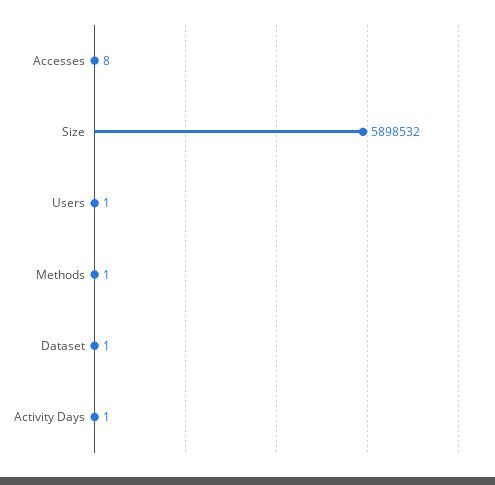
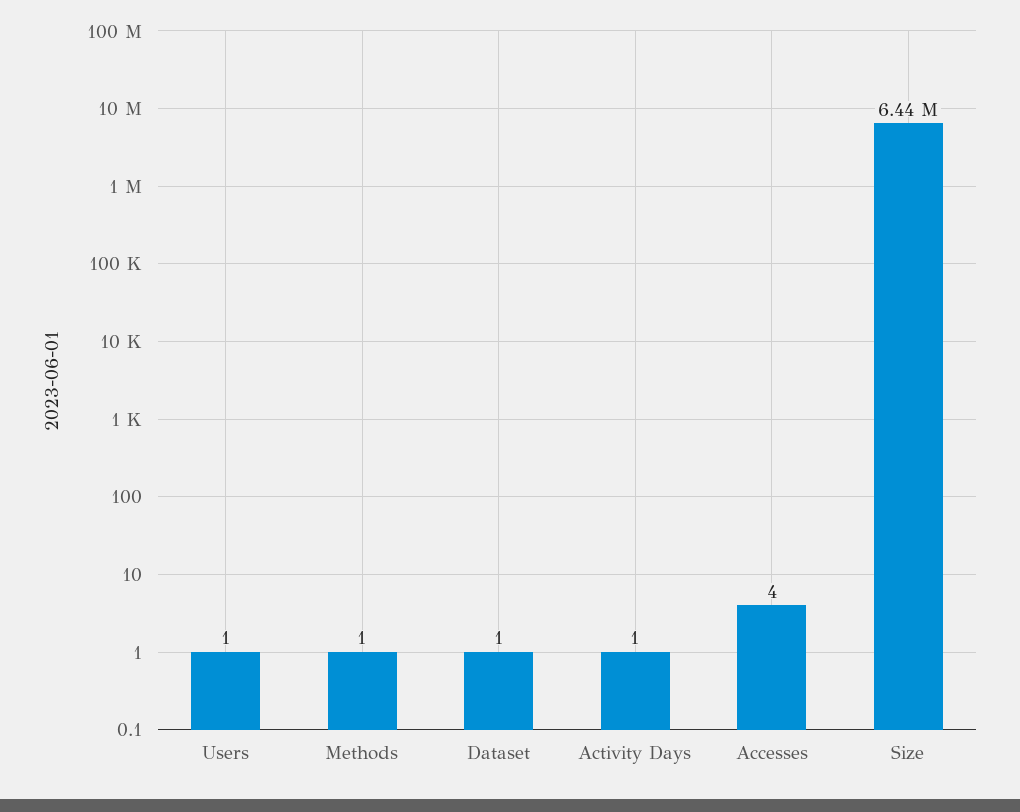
Accesses: 8 -> 4
Size: 5898532 -> 6440000

